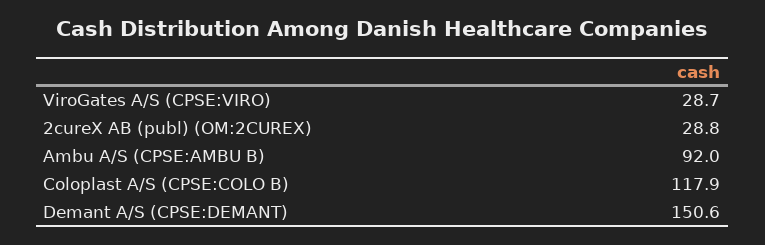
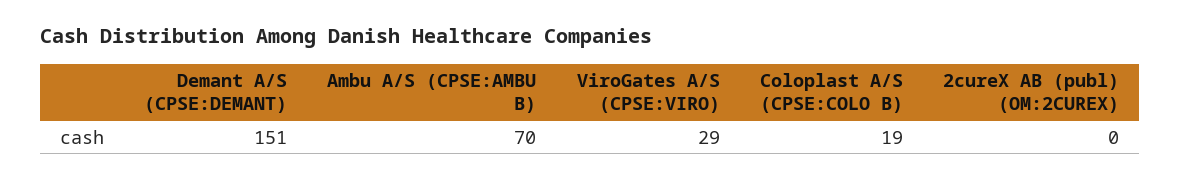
2cureX AB (publ) (OM:2CUREX): 28.8 -> 0
Ambu A/S (CPSE:AMBU B): 92 -> 70
Coloplast A/S (CPSE:COLO B): 117.9 -> 19

